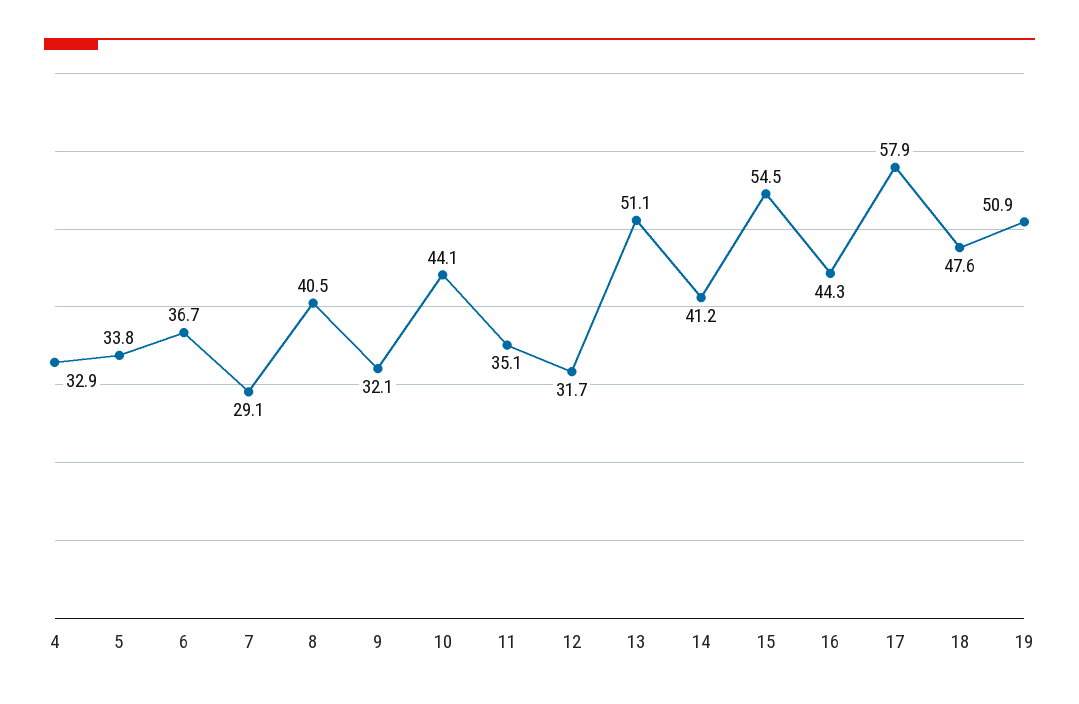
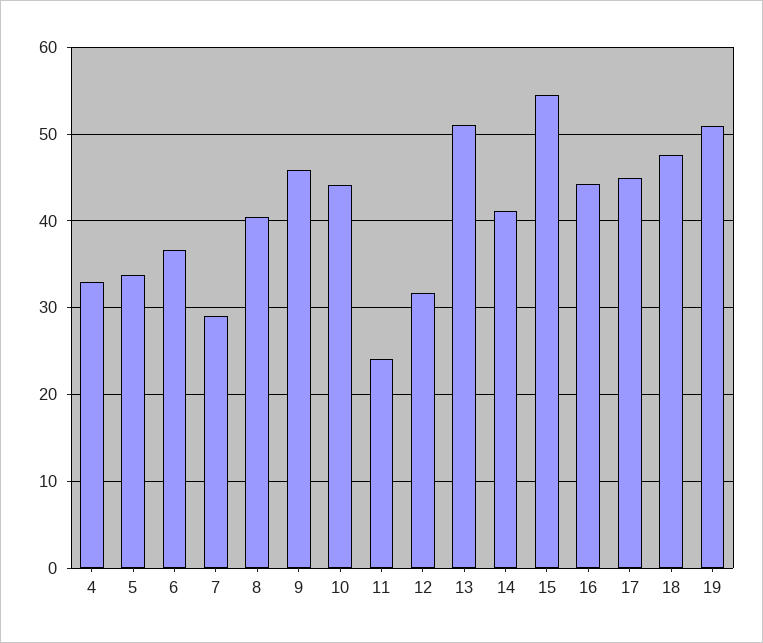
9: 32.1 -> 46
11: 35.1 -> 24
17: 57.9 -> 45

